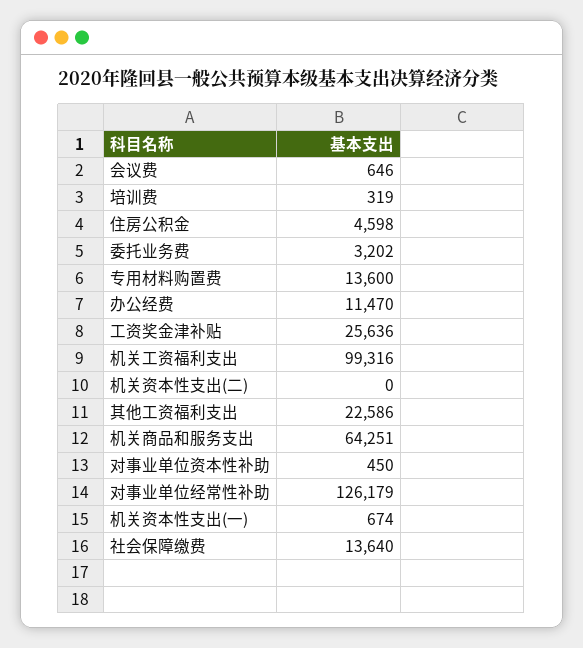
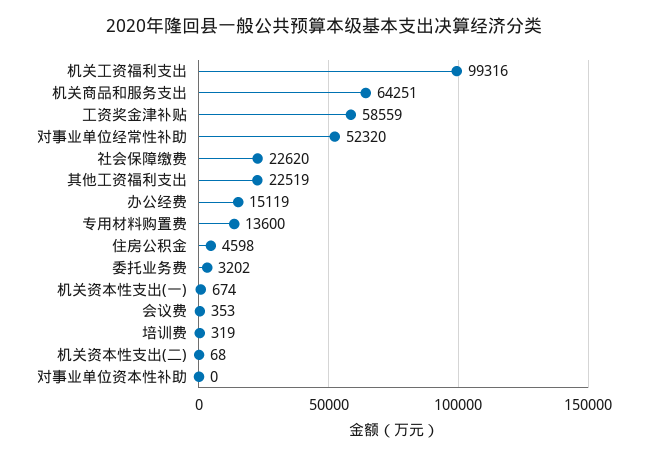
会议费: 646 -> 353
办公经费: 11470 -> 15119
工资奖金津补贴: 25636 -> 58559
机关资本性支出(二): 0 -> 68
其他工资福利支出: 22586 -> 22519
对事业单位资本性补助: 450 -> 0
对事业单位经常性补助: 126179 -> 52320
社会保障缴费: 13640 -> 22620

